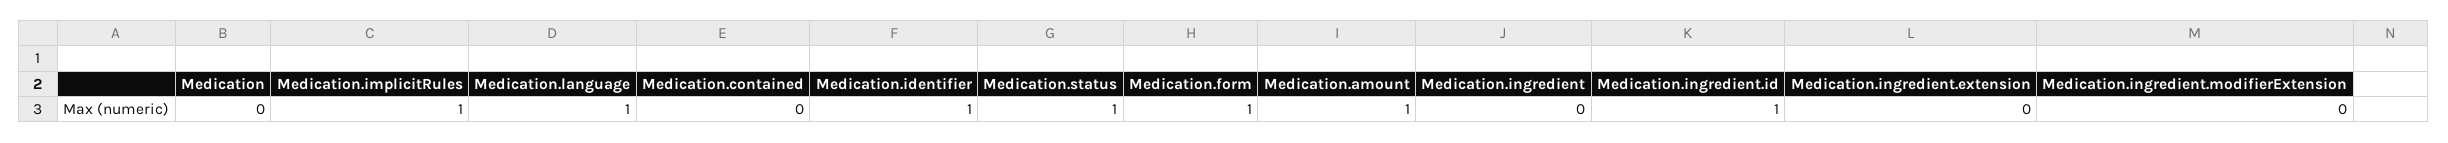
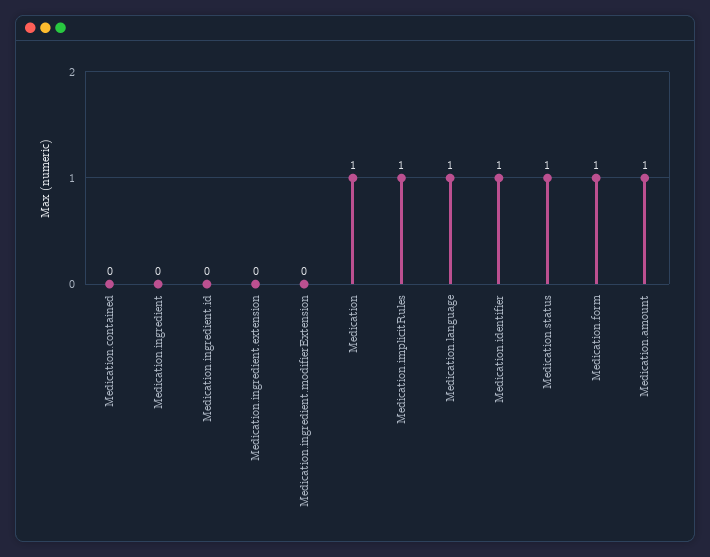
Medication: 0 -> 1
Medication.ingredient.id: 1 -> 0

